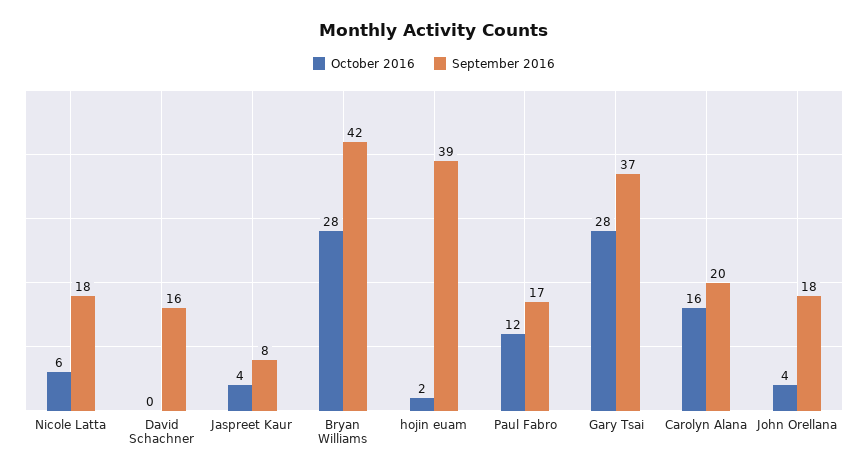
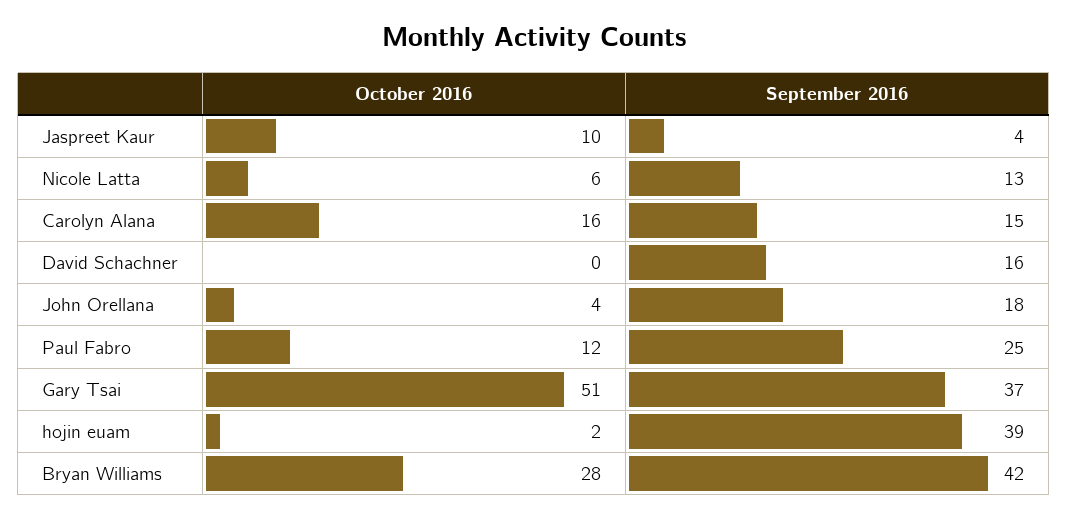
September 2016, Nicole Latta: 18 -> 13
October 2016, Jaspreet Kaur: 4 -> 10
September 2016, Jaspreet Kaur: 8 -> 4
September 2016, Paul Fabro: 17 -> 25
October 2016, Gary Tsai: 28 -> 51
September 2016, Carolyn Alana: 20 -> 15

